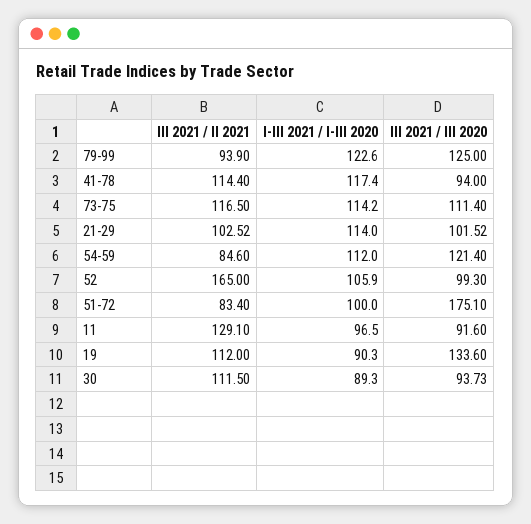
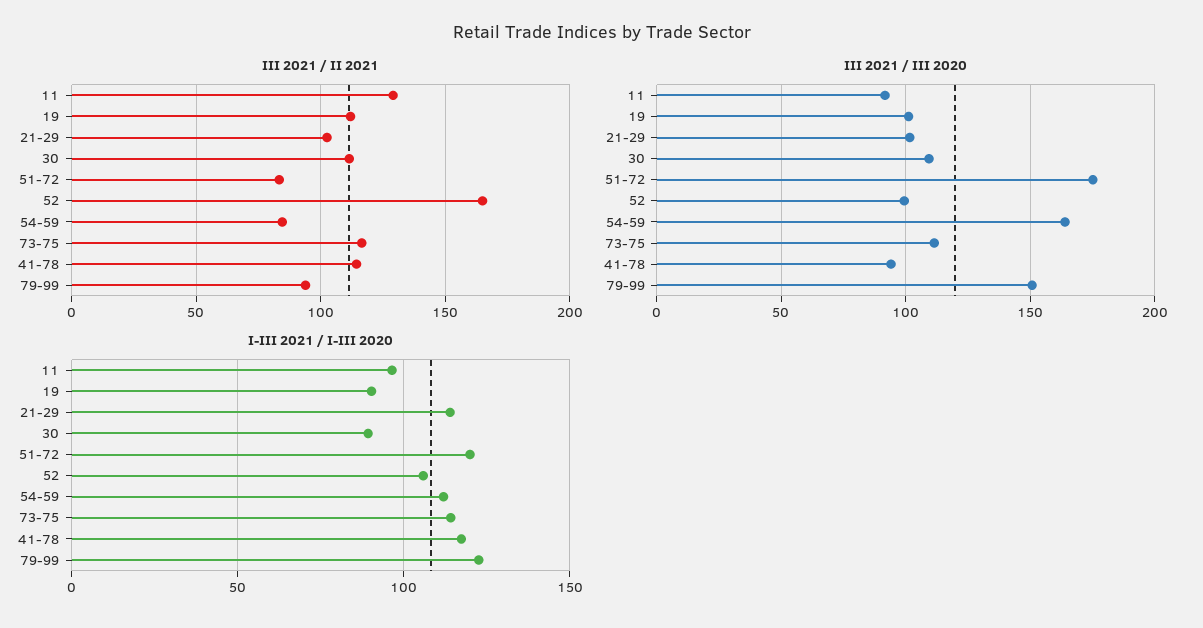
III 2021 / III 2020, 79-99: 125 -> 150
III 2021 / III 2020, 54-59: 121.4 -> 165
I-III 2021 / I-III 2020, 51-72: 100 -> 120
III 2021 / III 2020, 19: 133.6 -> 100
III 2021 / III 2020, 30: 93.73 -> 110

